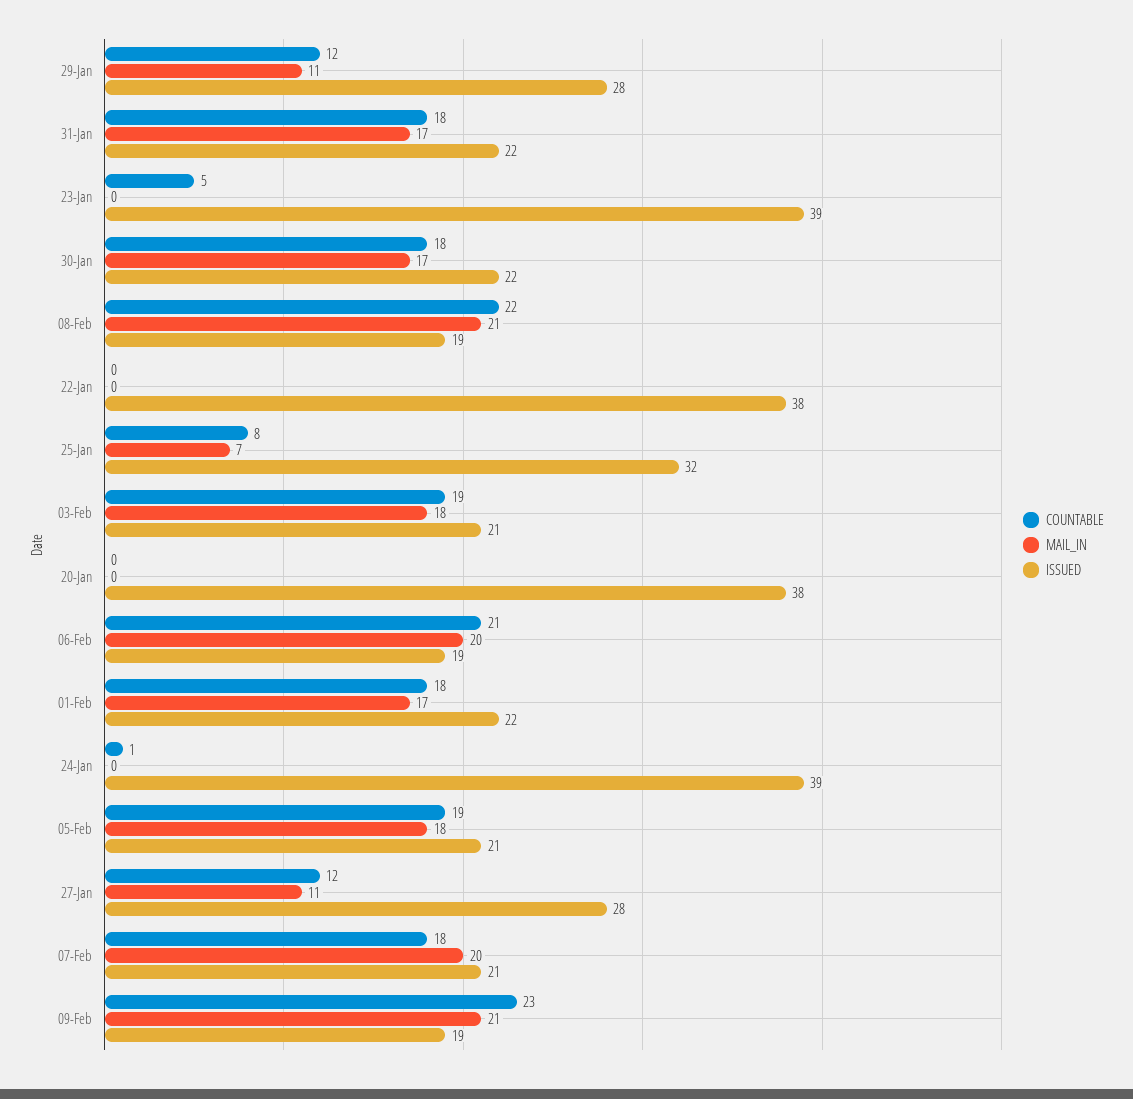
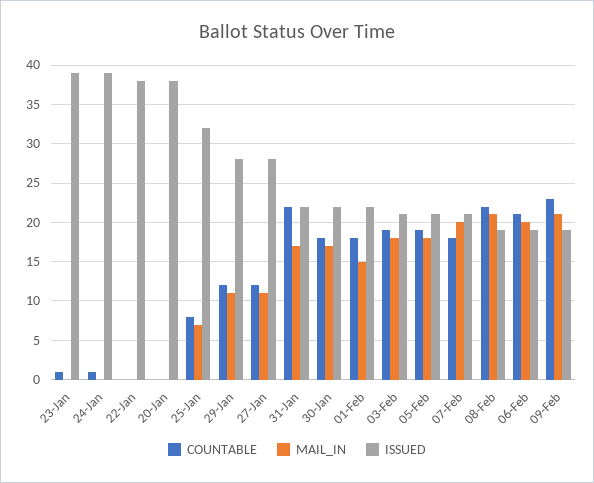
COUNTABLE, 31-Jan: 18 -> 22
COUNTABLE, 23-Jan: 5 -> 1
MAIL_IN, 01-Feb: 17 -> 15

